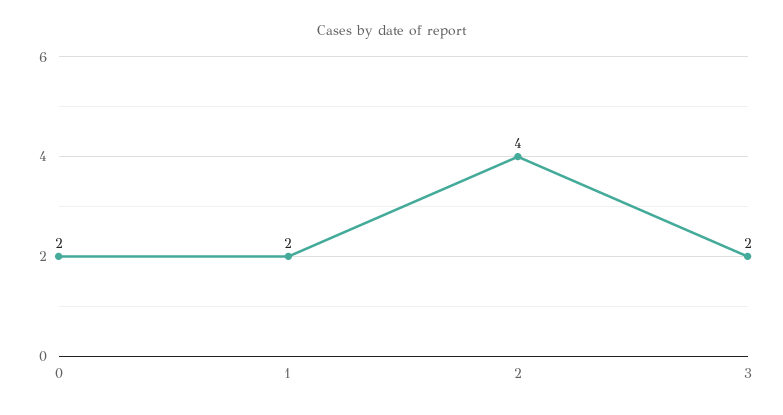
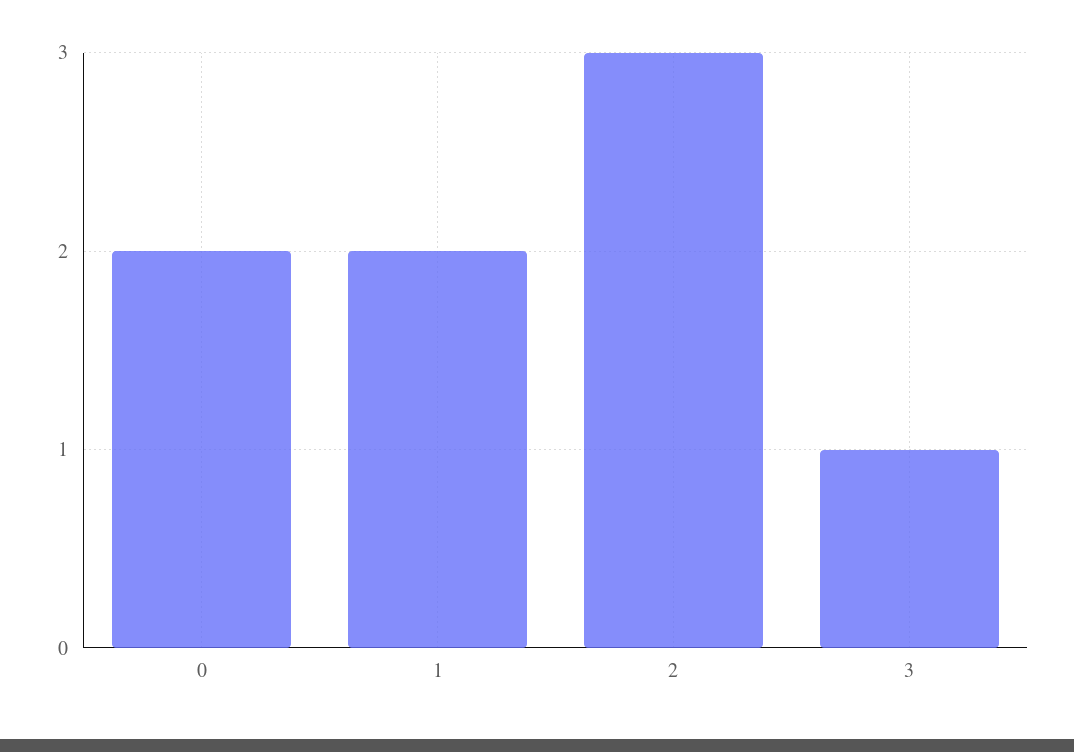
2: 4 -> 3
3: 2 -> 1

